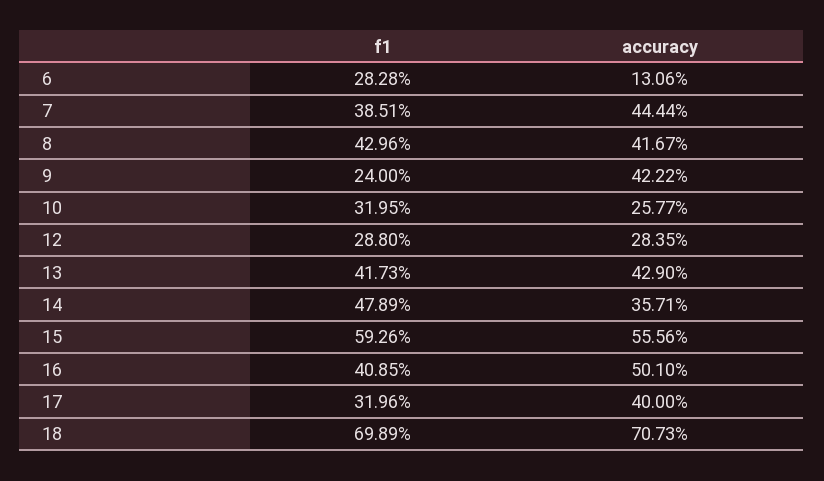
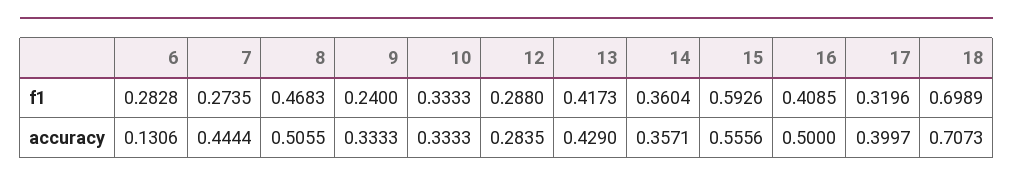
f1, 7: 0.3851 -> 0.2735
f1, 8: 0.4296 -> 0.4683
accuracy, 8: 0.4167 -> 0.5055
accuracy, 9: 0.4222 -> 0.3333
f1, 10: 0.3195 -> 0.3333
accuracy, 10: 0.2577 -> 0.3333
f1, 14: 0.4789 -> 0.3604
accuracy, 16: 0.501 -> 0.5
accuracy, 17: 0.4 -> 0.3997

